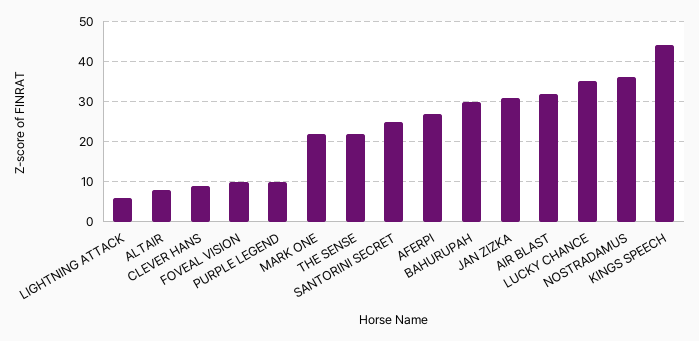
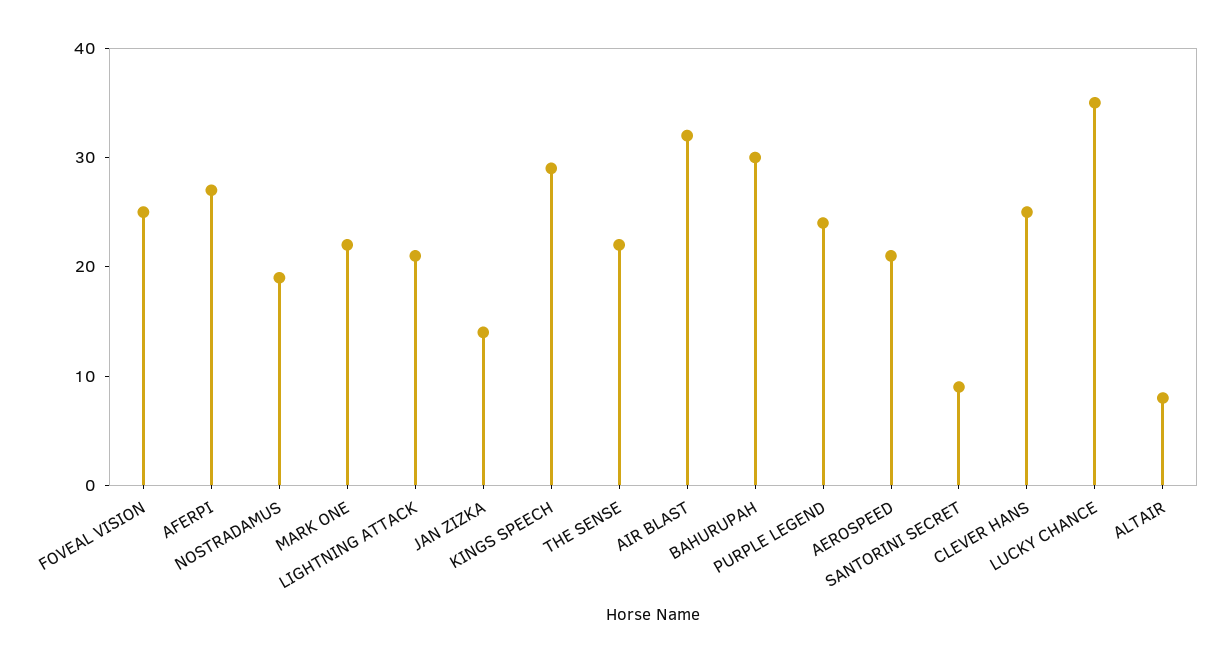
LIGHTNING ATTACK: 5 -> 21
CLEVER HANS: 10 -> 25
FOVEAL VISION: 10 -> 25
PURPLE LEGEND: 10 -> 24
SANTORINI SECRET: 25 -> 9
JAN ZIZKA: 30 -> 14
NOSTRADAMUS: 35 -> 19
KINGS SPEECH: 45 -> 29
AEROSPEED: none -> 21

